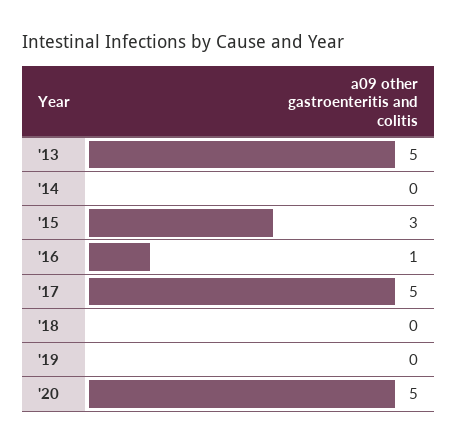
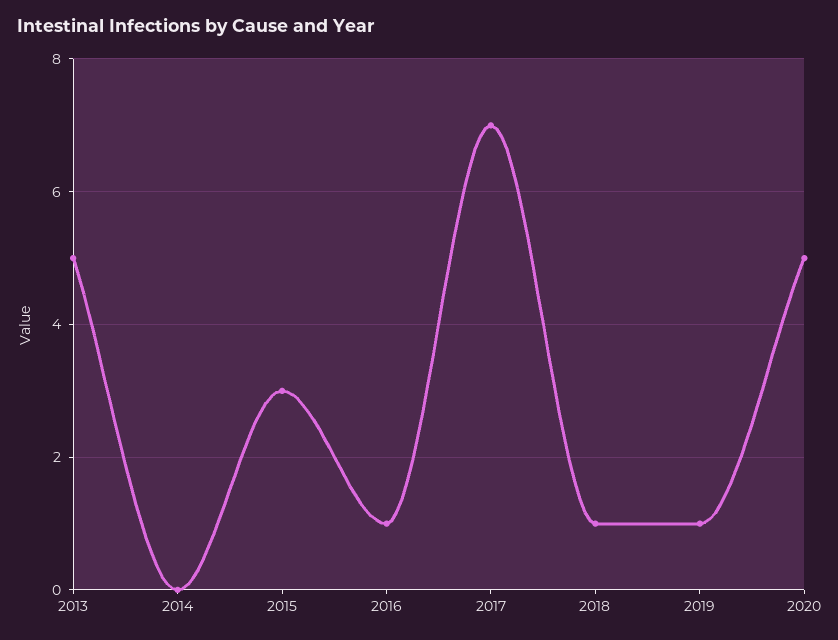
'17: 5 -> 7
'18: 0 -> 1
'19: 0 -> 1

